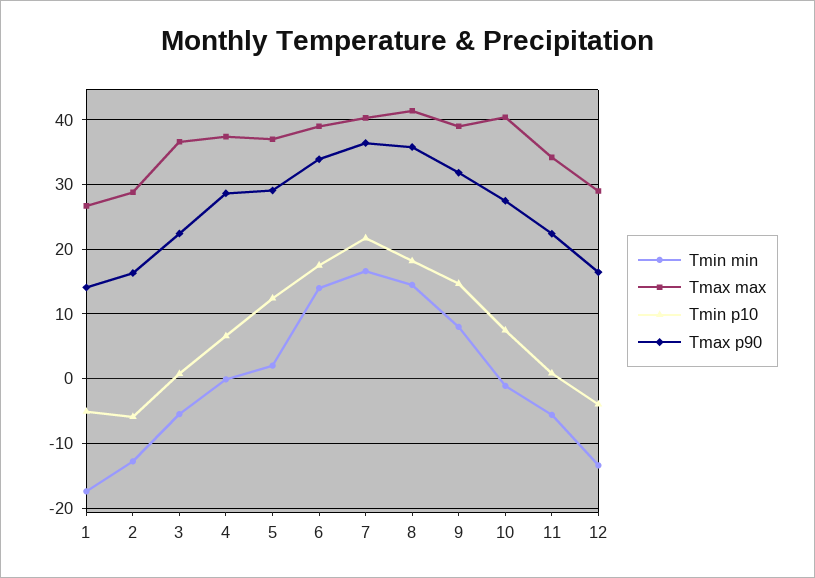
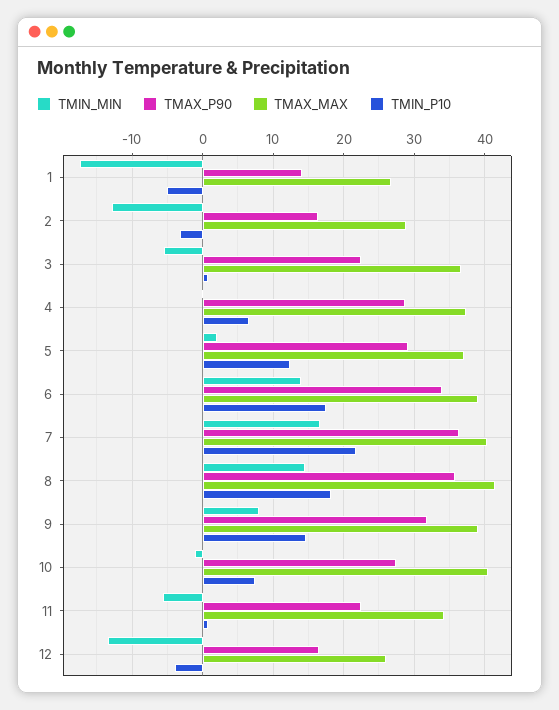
Tmin p10, 2: -6 -> -3
Tmax max, 12: 29 -> 26

